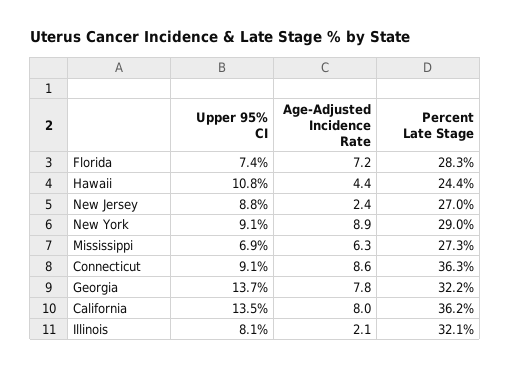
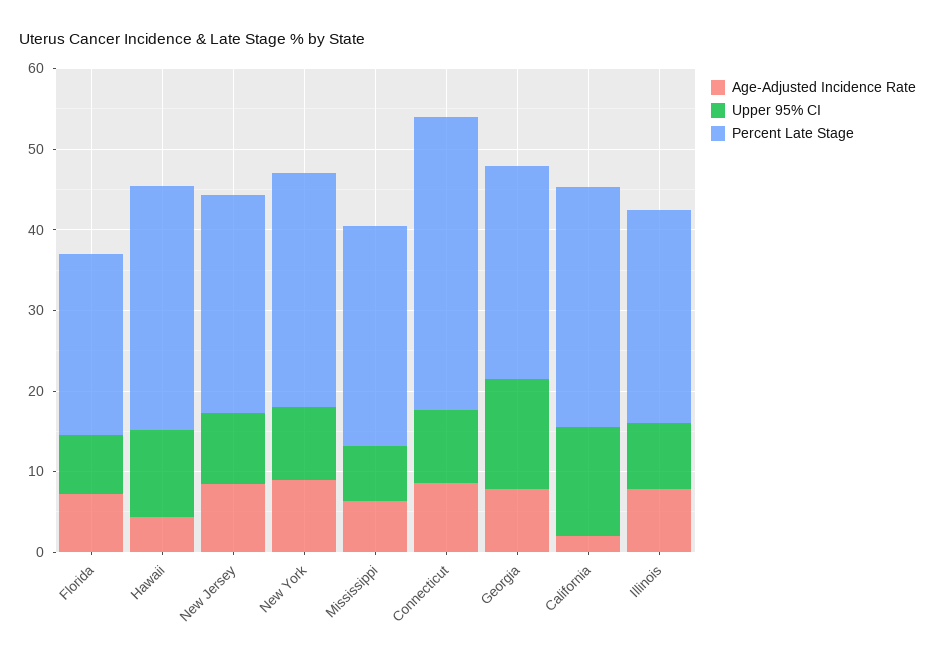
Percent Late Stage, Florida: 28.3 -> 22
Percent Late Stage, Hawaii: 24.4 -> 30
Age-Adjusted Incidence Rate, New Jersey: 2.4 -> 8
Percent Late Stage, Georgia: 32.2 -> 26
Age-Adjusted Incidence Rate, California: 8 -> 2
Percent Late Stage, California: 36.2 -> 30
Age-Adjusted Incidence Rate, Illinois: 2.1 -> 8
Percent Late Stage, Illinois: 32.1 -> 26

